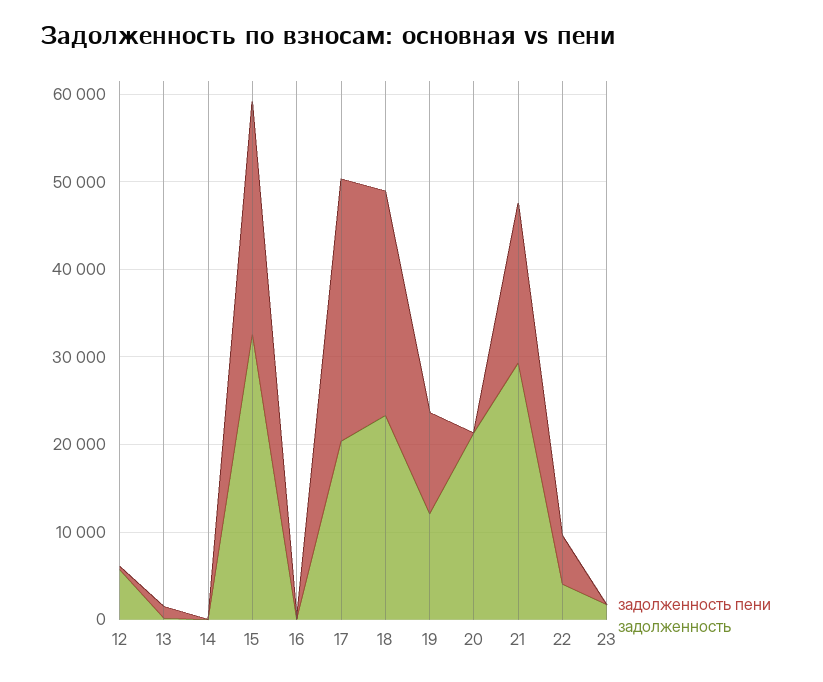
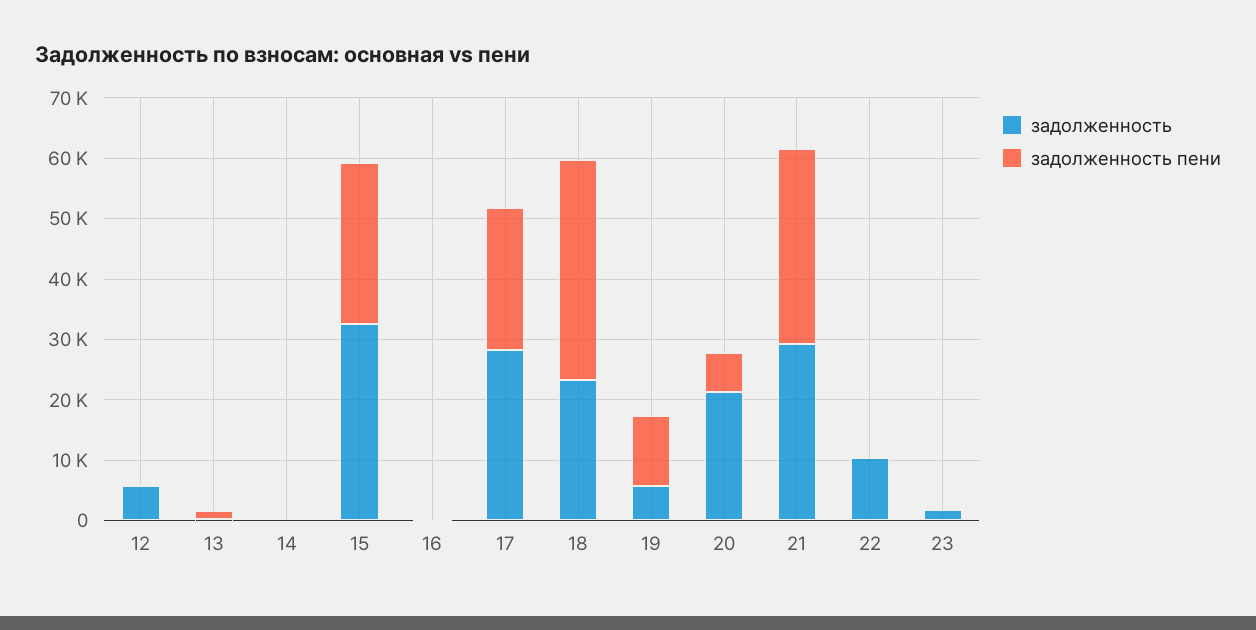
задолженность пени, 17: 30000 -> 24000
задолженность, 17: 20000 -> 28000
задолженность пени, 18: 26000 -> 36000
задолженность, 19: 12000 -> 6000
задолженность пени, 20: 0 -> 6000
задолженность пени, 21: 18000 -> 32000
задолженность пени, 22: 6000 -> 0
задолженность, 22: 4000 -> 10000

